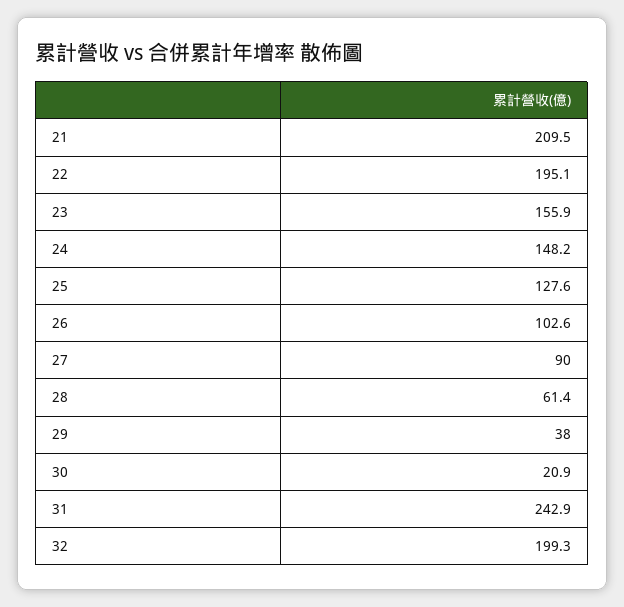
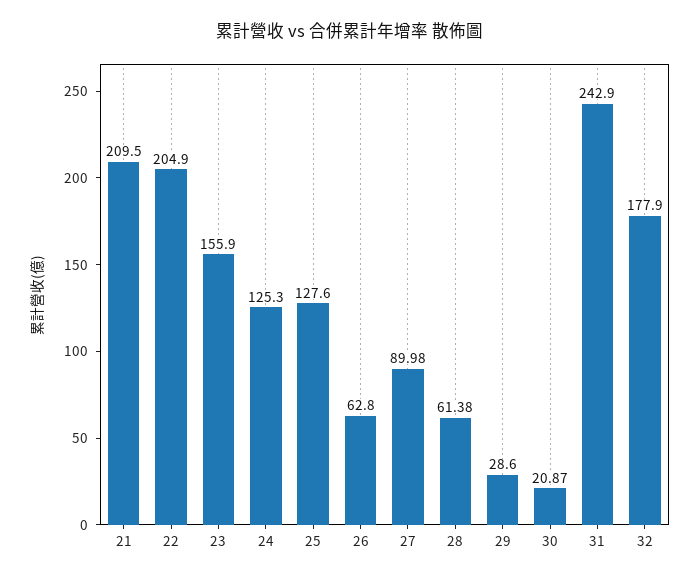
22: 195.1 -> 204.9
24: 148.2 -> 125.3
26: 102.6 -> 62.8
29: 38 -> 28.6
32: 199.3 -> 177.9

